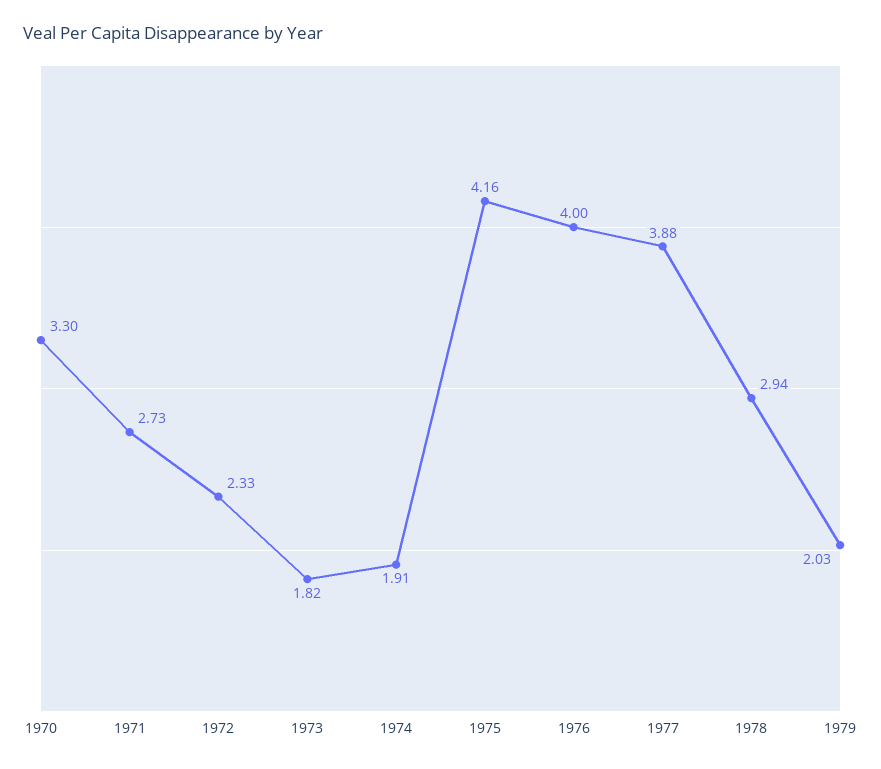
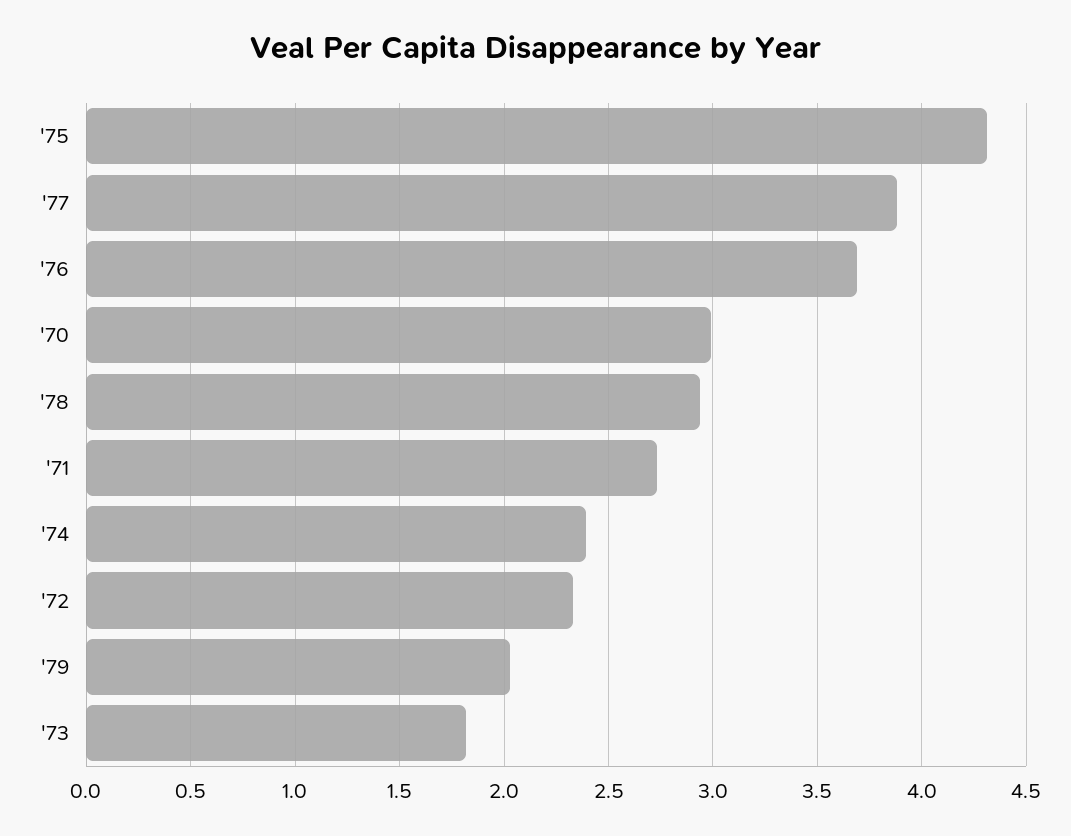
1970: 3.3 -> 3
1974: 1.91 -> 2.4
1975: 4.16 -> 4.3
1976: 4 -> 3.7

